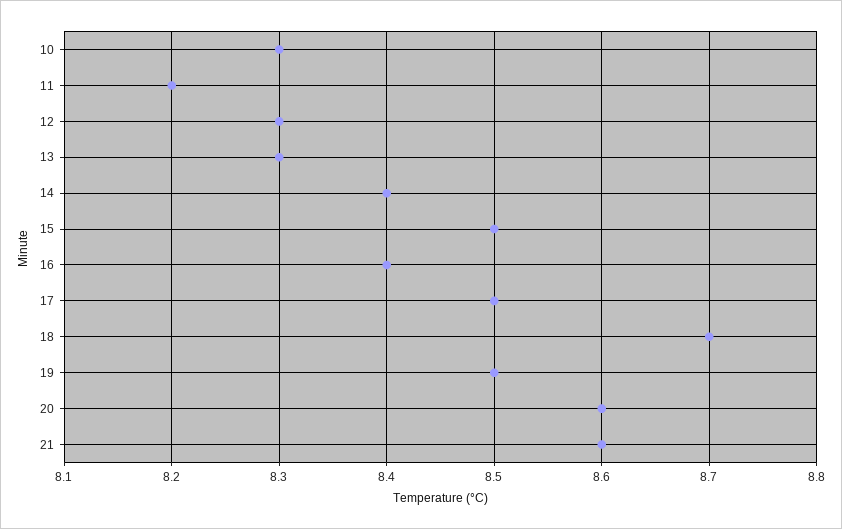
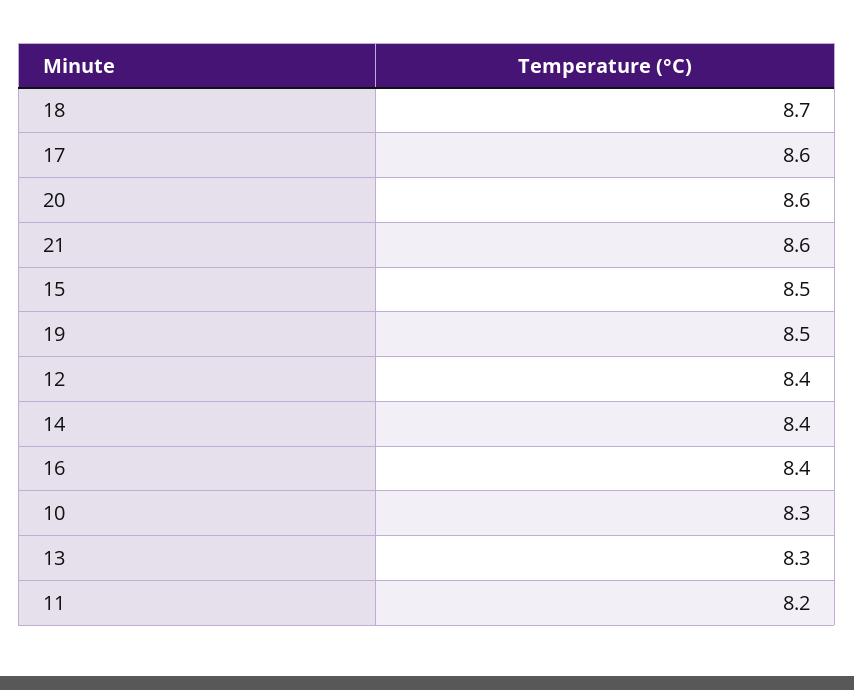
12: 8.3 -> 8.4
17: 8.5 -> 8.6

